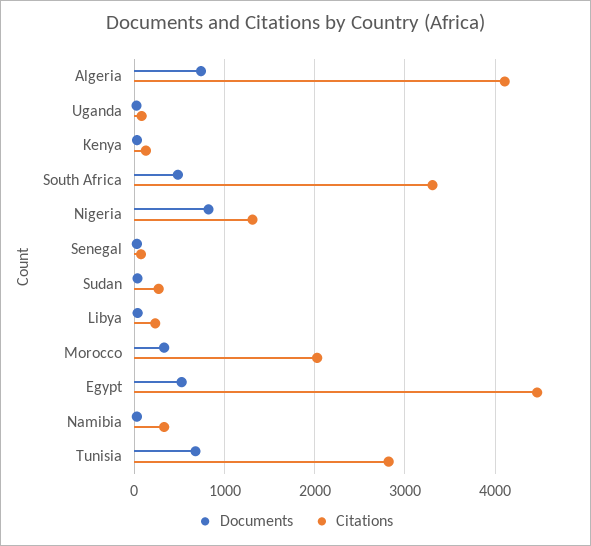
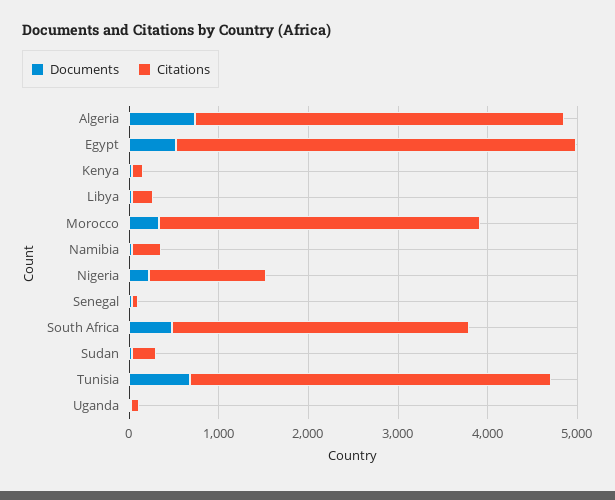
Documents, Nigeria: 800 -> 200
Citations, Morocco: 2000 -> 3600
Citations, Tunisia: 2800 -> 4000

